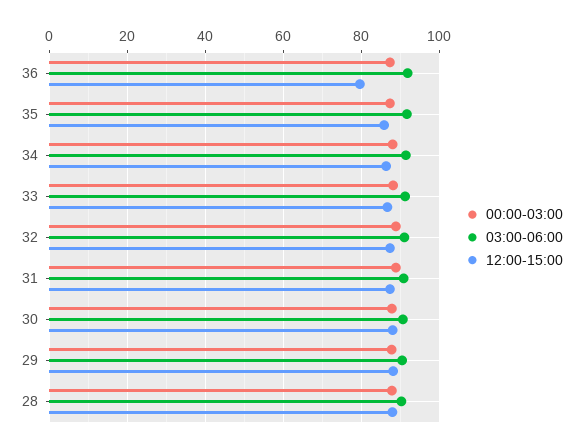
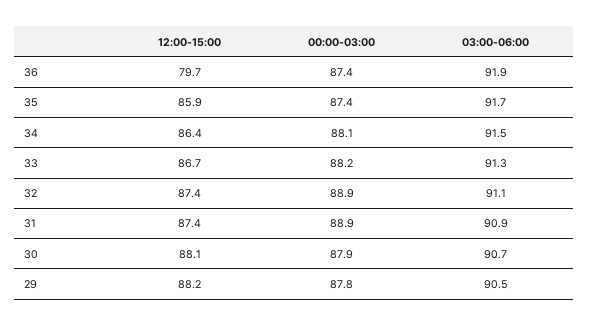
00:00-03:00, 28: 88 -> none
03:00-06:00, 28: 90 -> none
12:00-15:00, 28: 88 -> none

